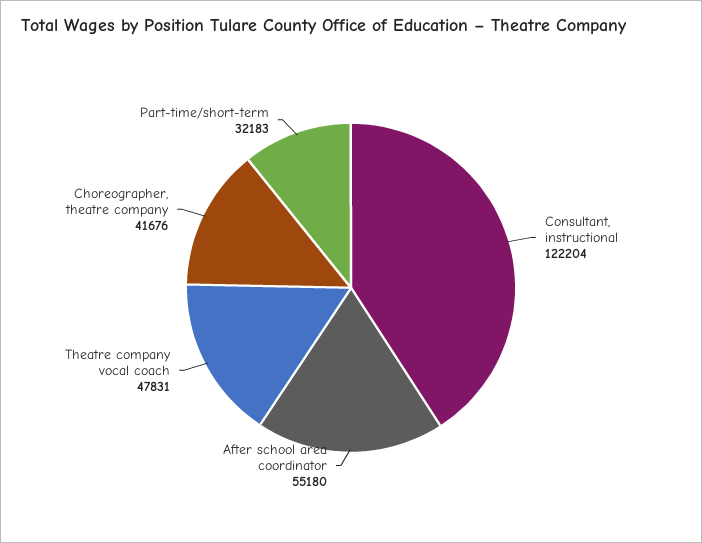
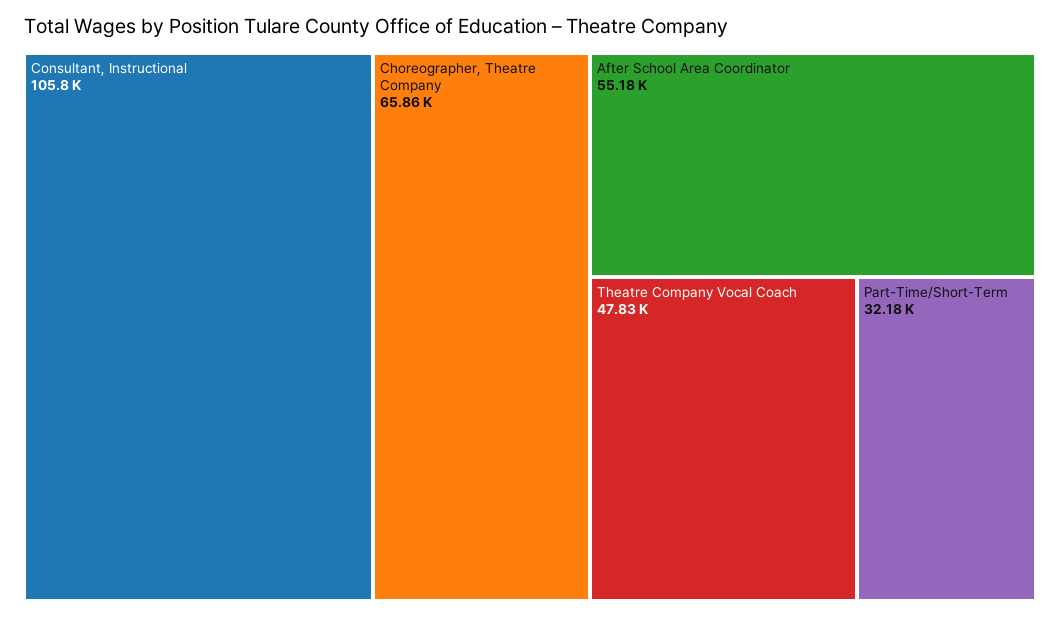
Consultant, instructional: 122204 -> 105800
Choreographer, theatre company: 41676 -> 65860

